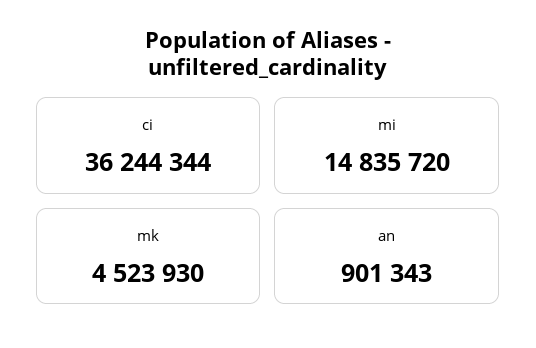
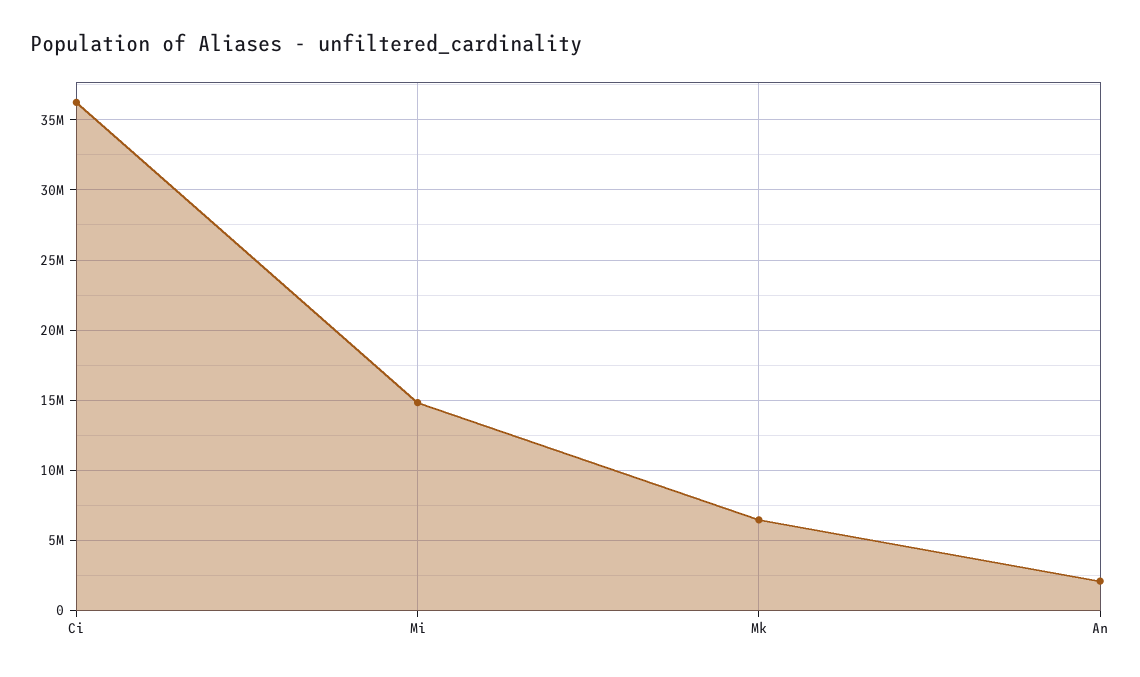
mk: 4523930 -> 6500000
an: 901343 -> 2000000

